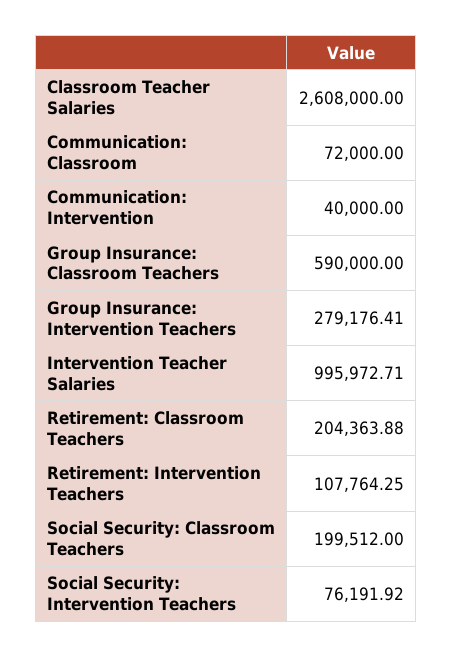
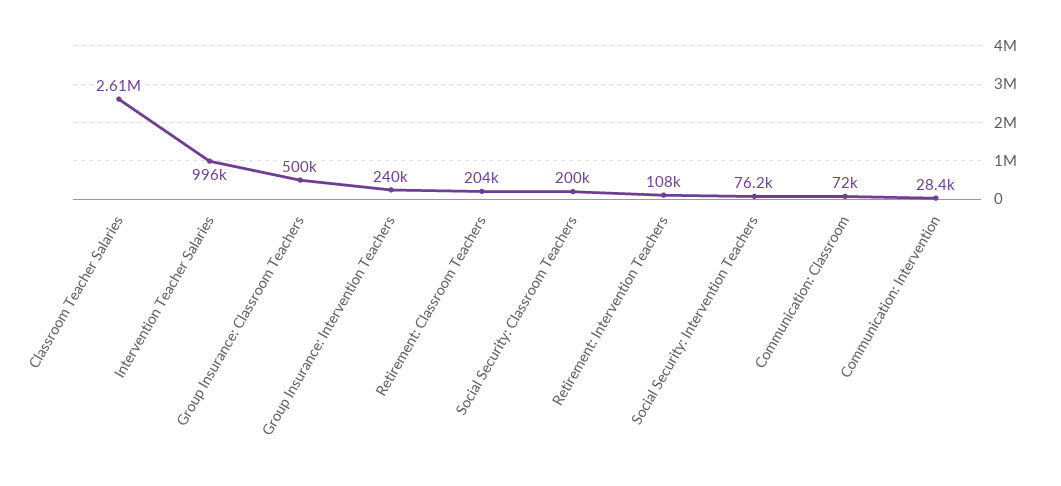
Communication: Intervention: 40000 -> 28400
Group Insurance: Classroom Teachers: 590000 -> 500000
Group Insurance: Intervention Teachers: 279176.41 -> 240000

